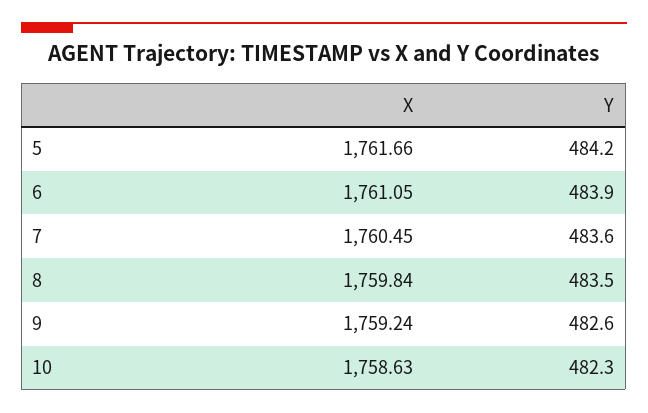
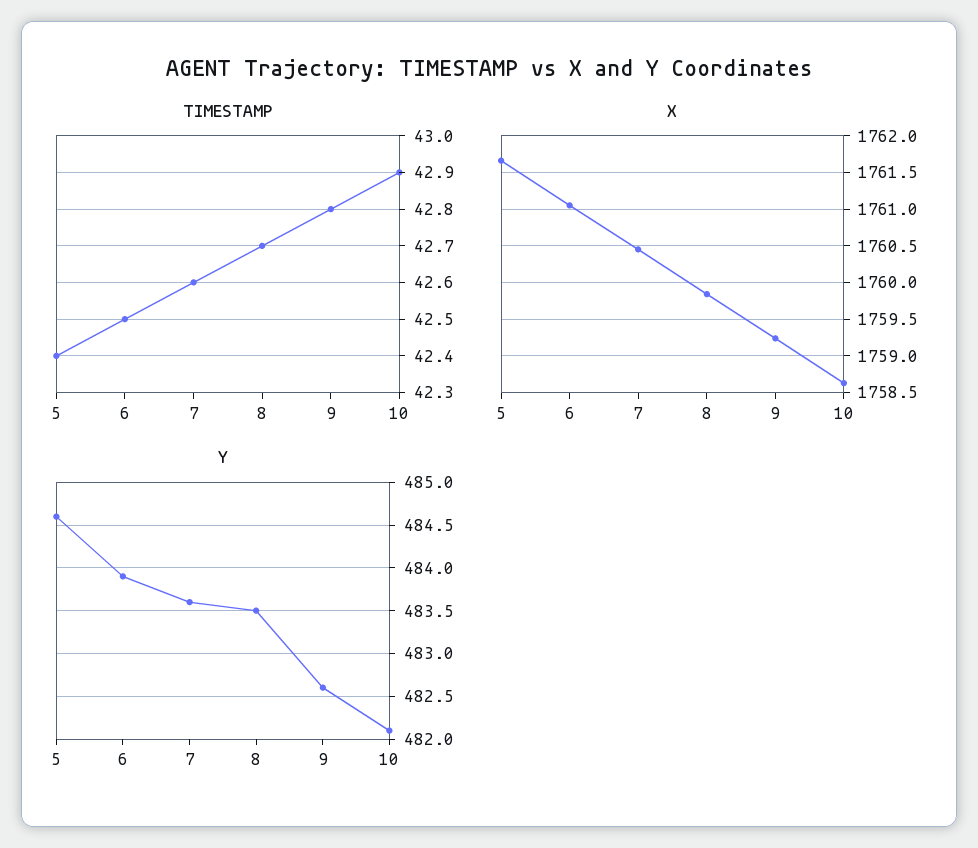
Y, 5: 484.2 -> 484.6
Y, 10: 482.3 -> 482.1
TIMESTAMP, 5: none -> 42.4
TIMESTAMP, 6: none -> 42.5
TIMESTAMP, 7: none -> 42.6
TIMESTAMP, 8: none -> 42.7
TIMESTAMP, 9: none -> 42.8
TIMESTAMP, 10: none -> 42.9

